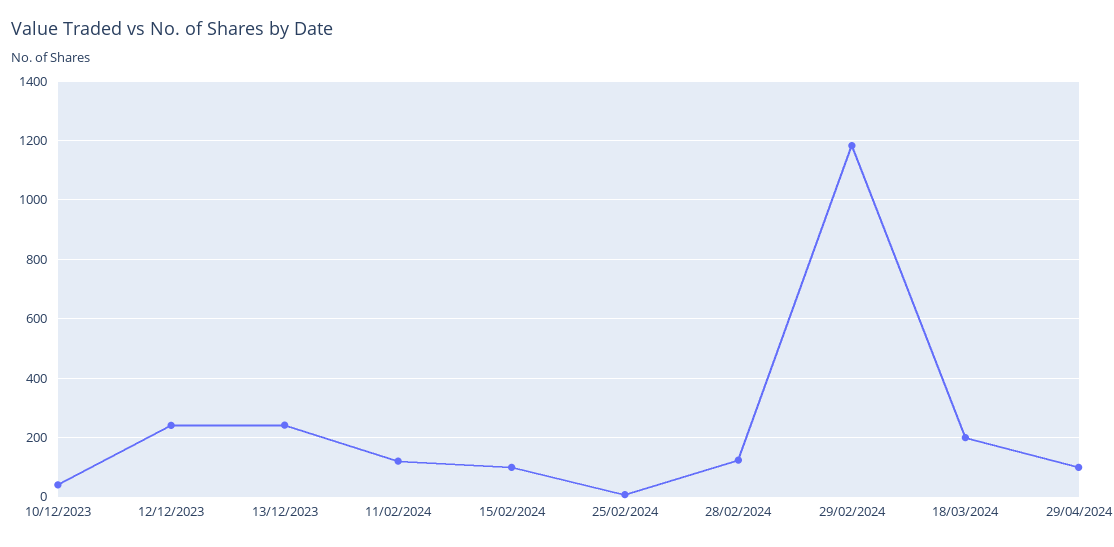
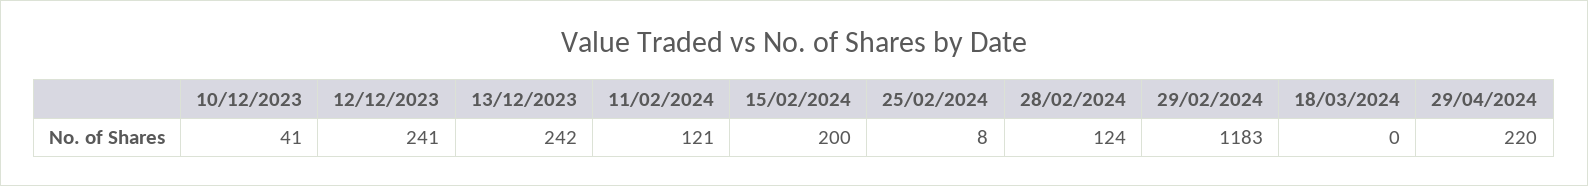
15/02/2024: 100 -> 200
18/03/2024: 200 -> 0
29/04/2024: 100 -> 220

